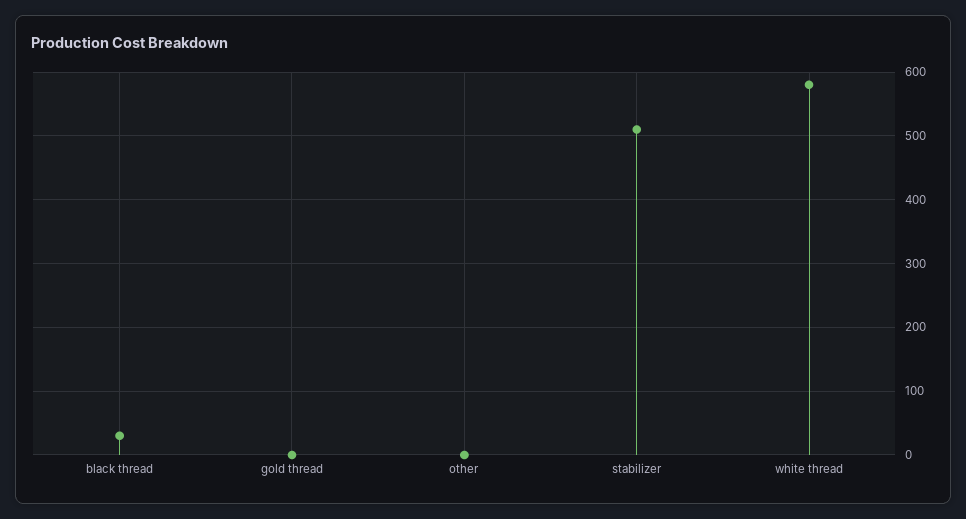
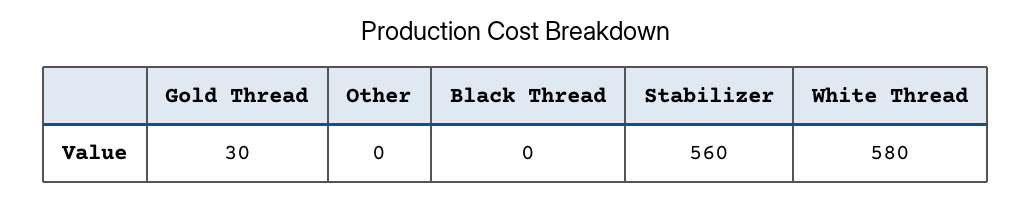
black thread: 30 -> 0
gold thread: 0 -> 30
stabilizer: 510 -> 560

